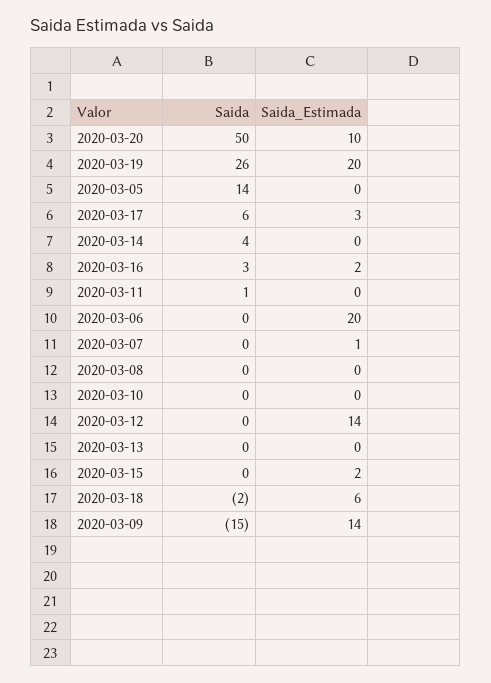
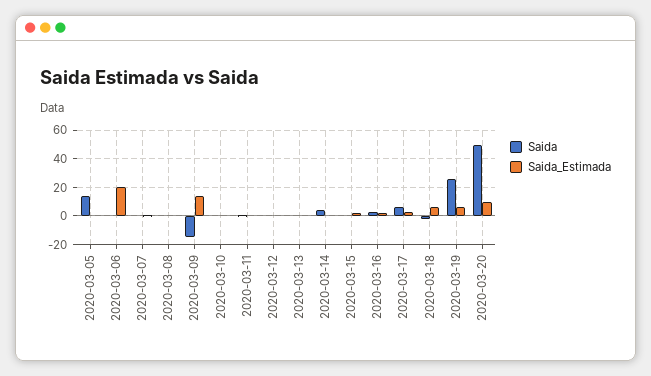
Saida_Estimada, 2020-03-19: 20 -> 5
Saida_Estimada, 2020-03-12: 14 -> 0

